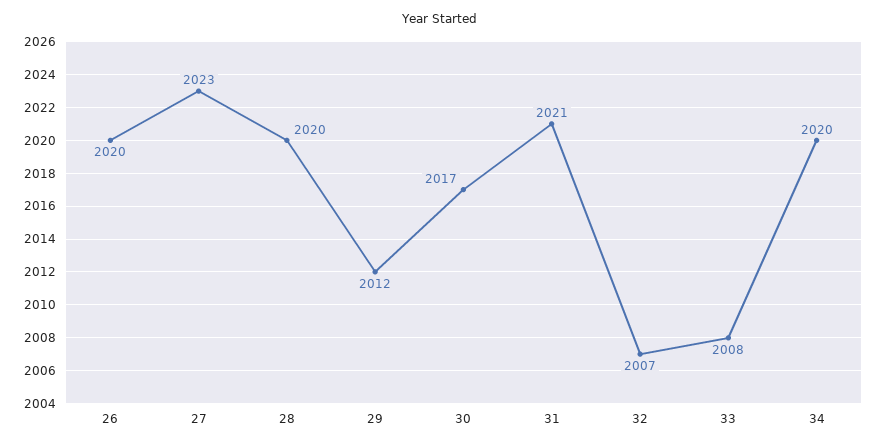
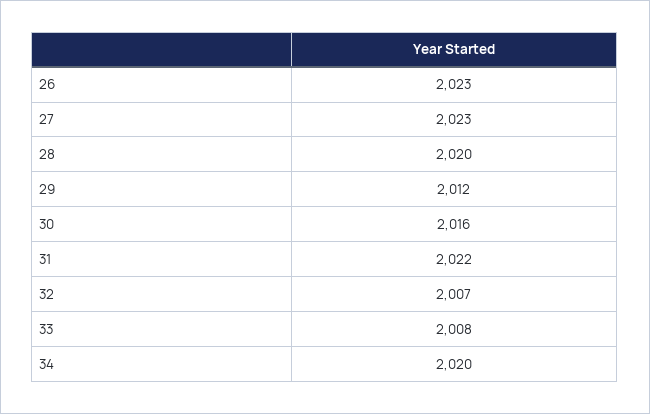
26: 2020 -> 2023
30: 2017 -> 2016
31: 2021 -> 2022

